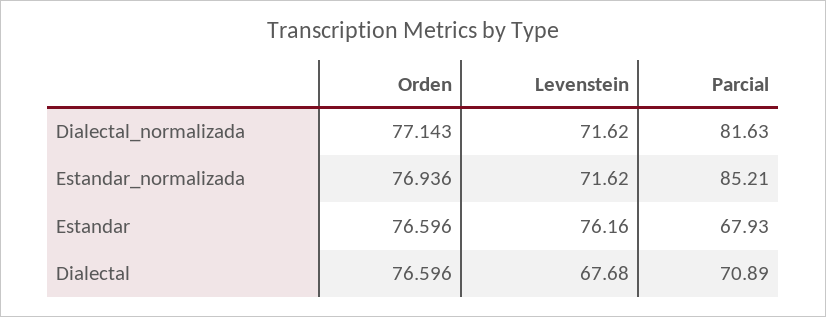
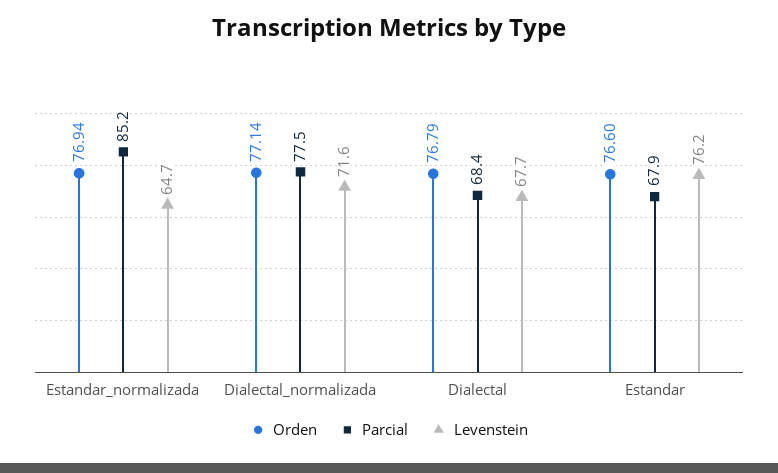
Parcial, Dialectal_normalizada: 81.63 -> 77.5
Levenstein, Estandar_normalizada: 71.62 -> 64.7
Orden, Dialectal: 76.596 -> 76.79
Parcial, Dialectal: 70.89 -> 68.4

